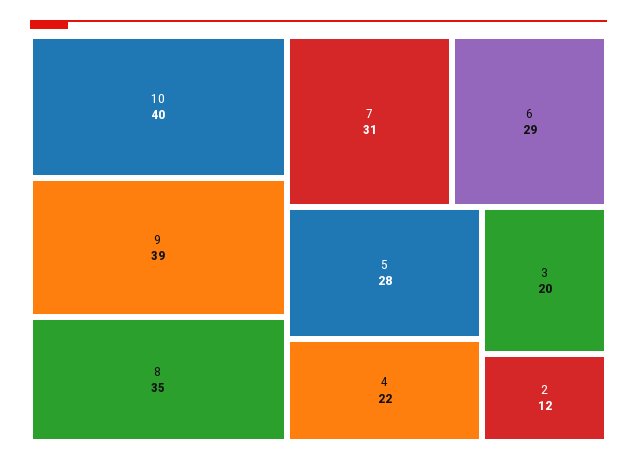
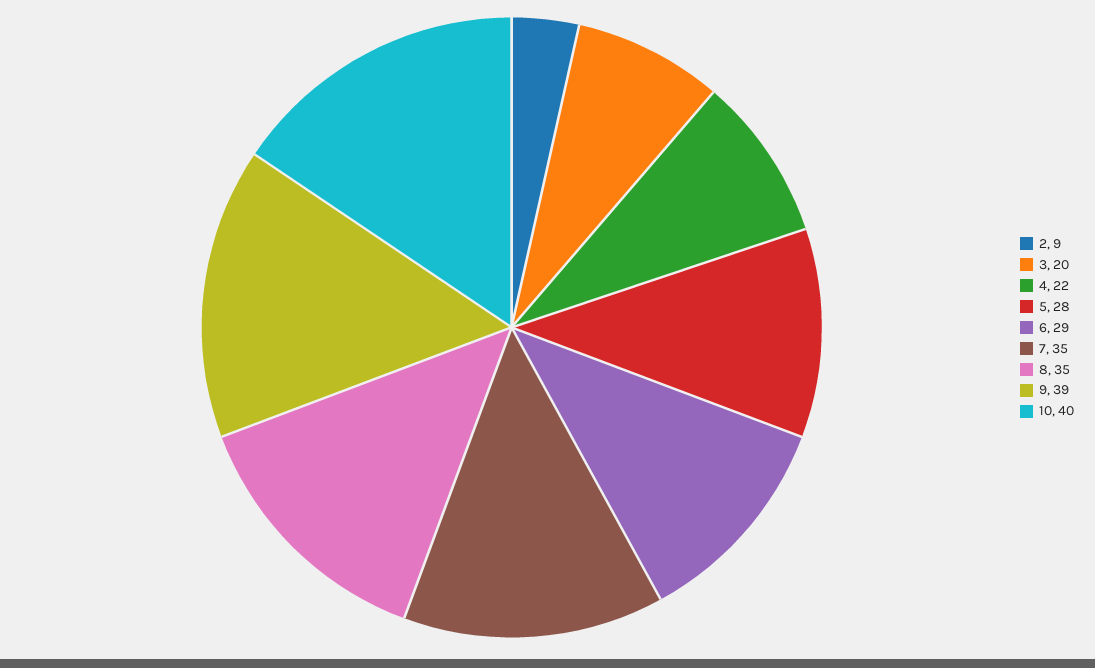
7: 31 -> 35
2: 12 -> 9

